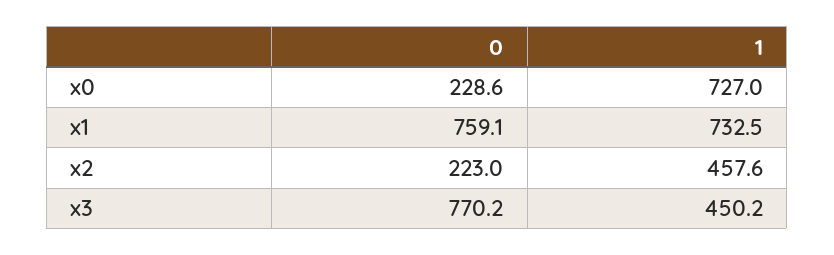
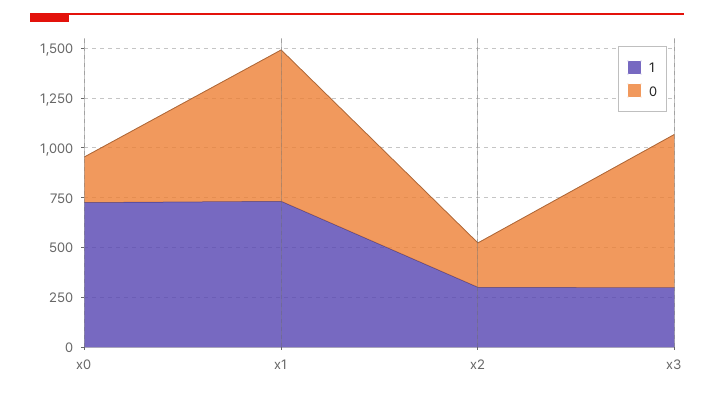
1, x2: 457.6 -> 300
1, x3: 450.2 -> 300

